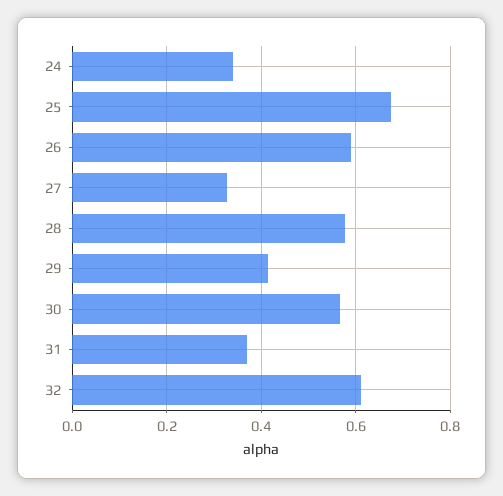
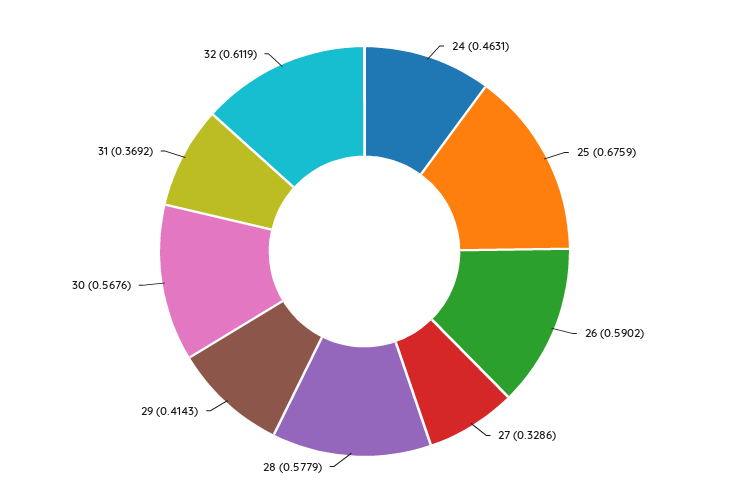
24: 0.34 -> 0.4631

